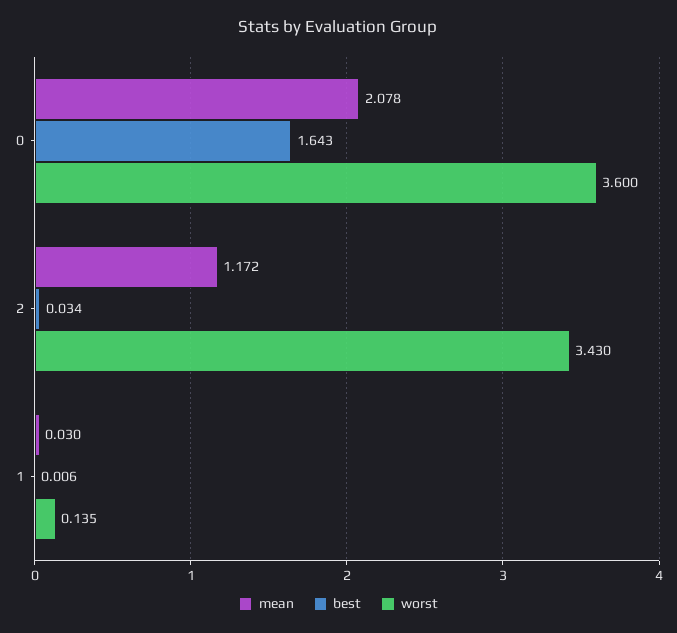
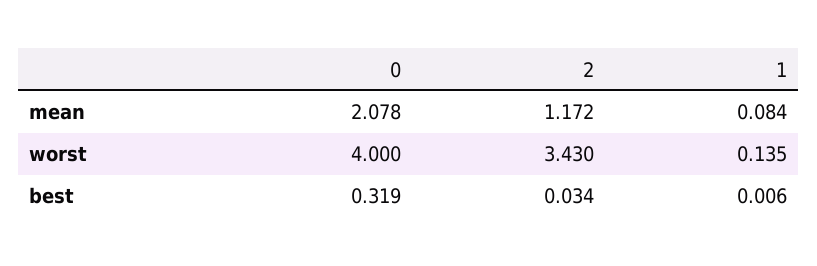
best, 0: 1.643 -> 0.319
worst, 0: 3.6 -> 4
mean, 1: 0.03 -> 0.084

